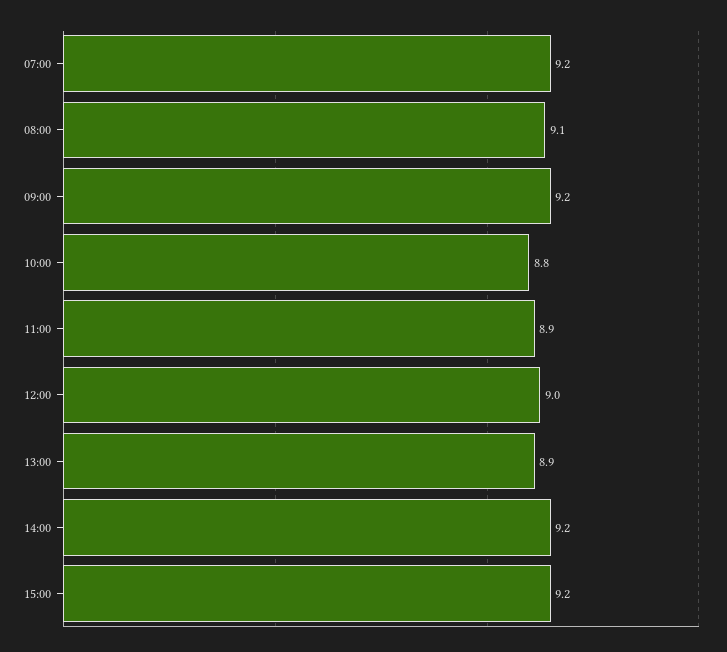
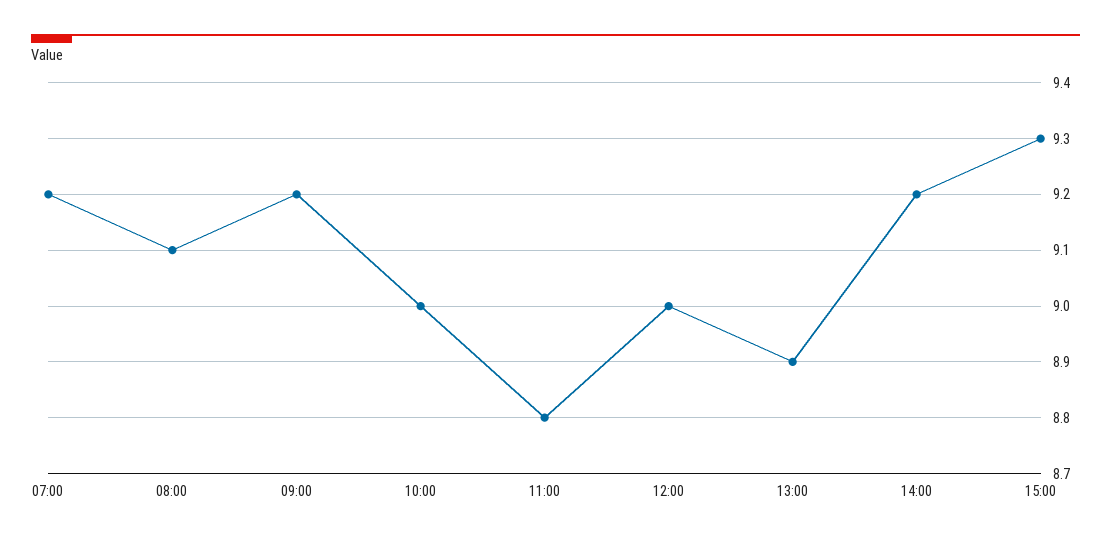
10:00: 8.8 -> 9
11:00: 8.9 -> 8.8
15:00: 9.2 -> 9.3

